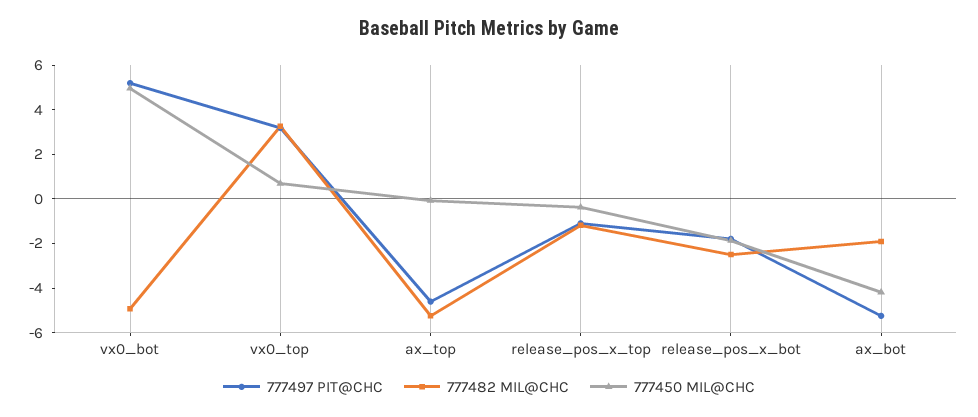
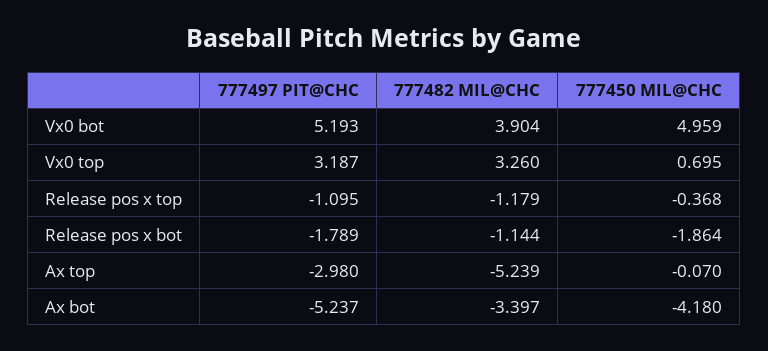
777482 MIL@CHC, vx0_bot: -5 -> 3.904
777497 PIT@CHC, ax_top: -4.5 -> -2.98
777482 MIL@CHC, release_pos_x_bot: -2.5 -> -1.144
777482 MIL@CHC, ax_bot: -2 -> -3.397

